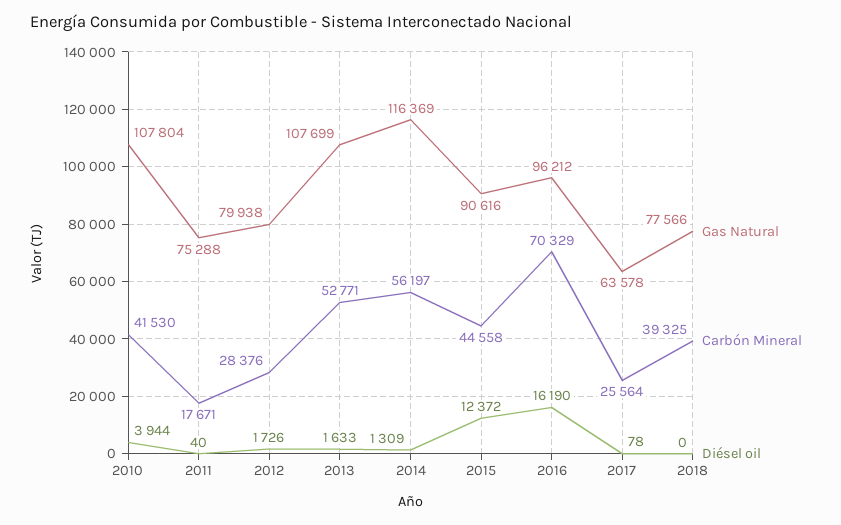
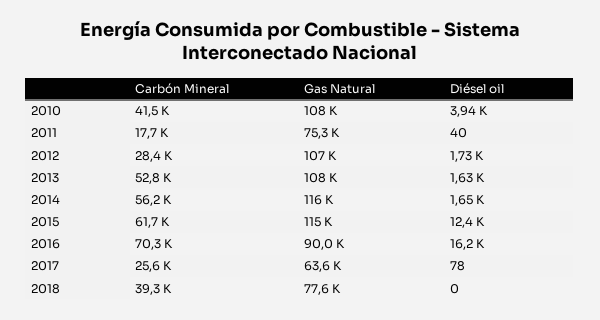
Gas Natural, 2012: 79938 -> 107000
Diésel oil, 2014: 1309 -> 1650
Gas Natural, 2015: 90616 -> 115000
Carbón Mineral, 2015: 44558 -> 61700
Gas Natural, 2016: 96212 -> 90000

